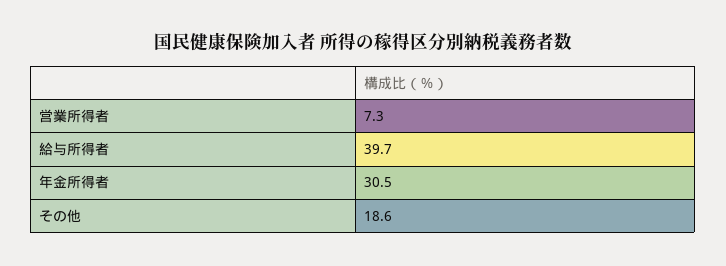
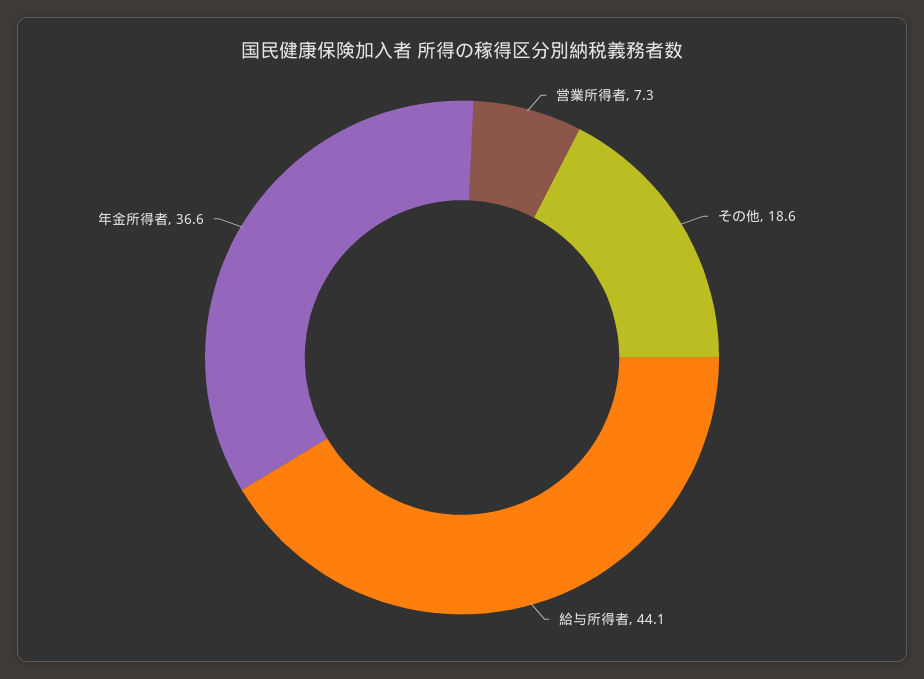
給与所得者: 39.7 -> 44.1
年金所得者: 30.5 -> 36.6

